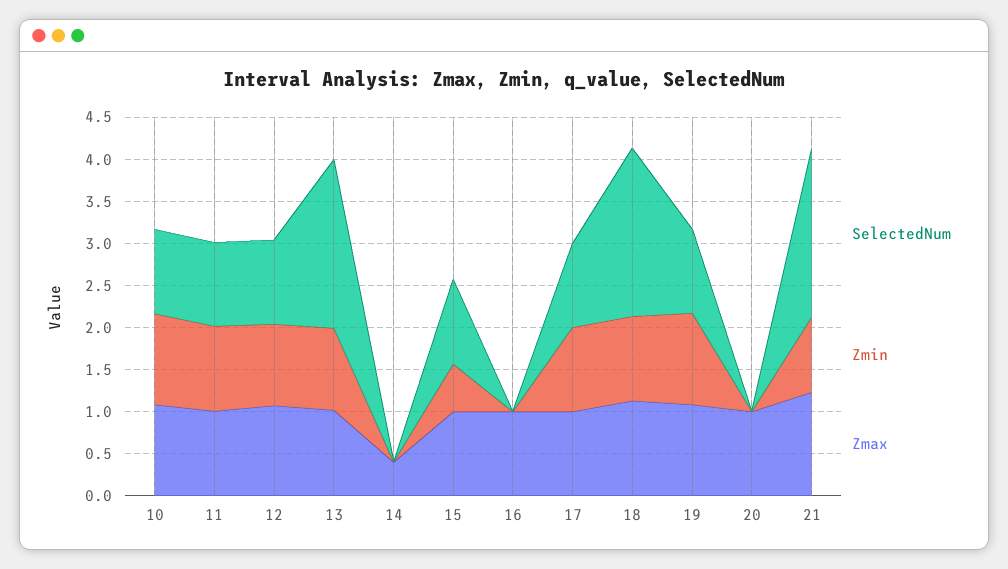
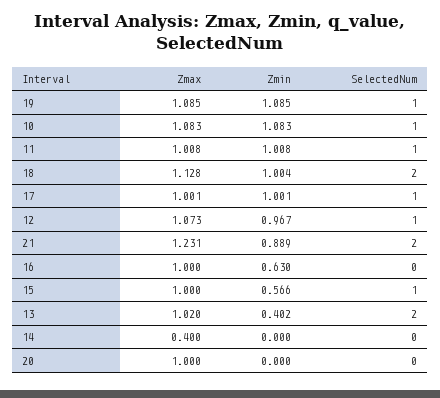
Zmin, 13: 1 -> 0.402
Zmin, 16: 0 -> 0.63

